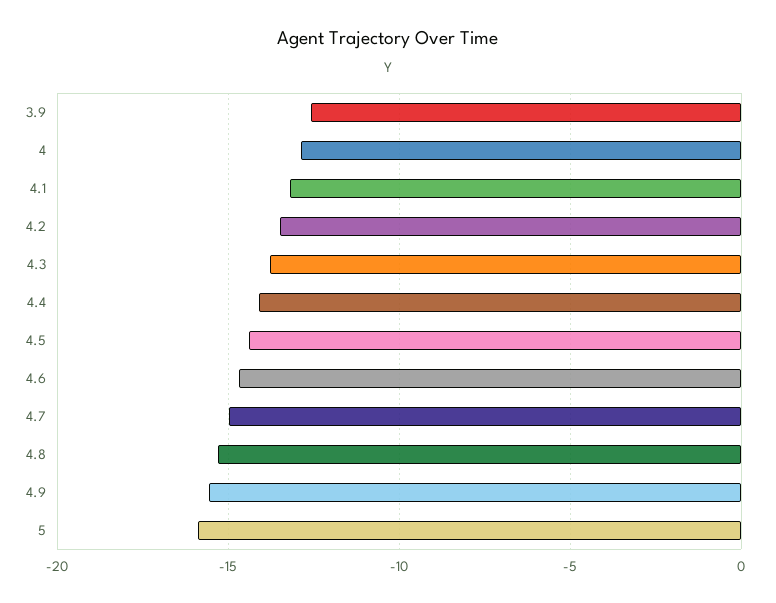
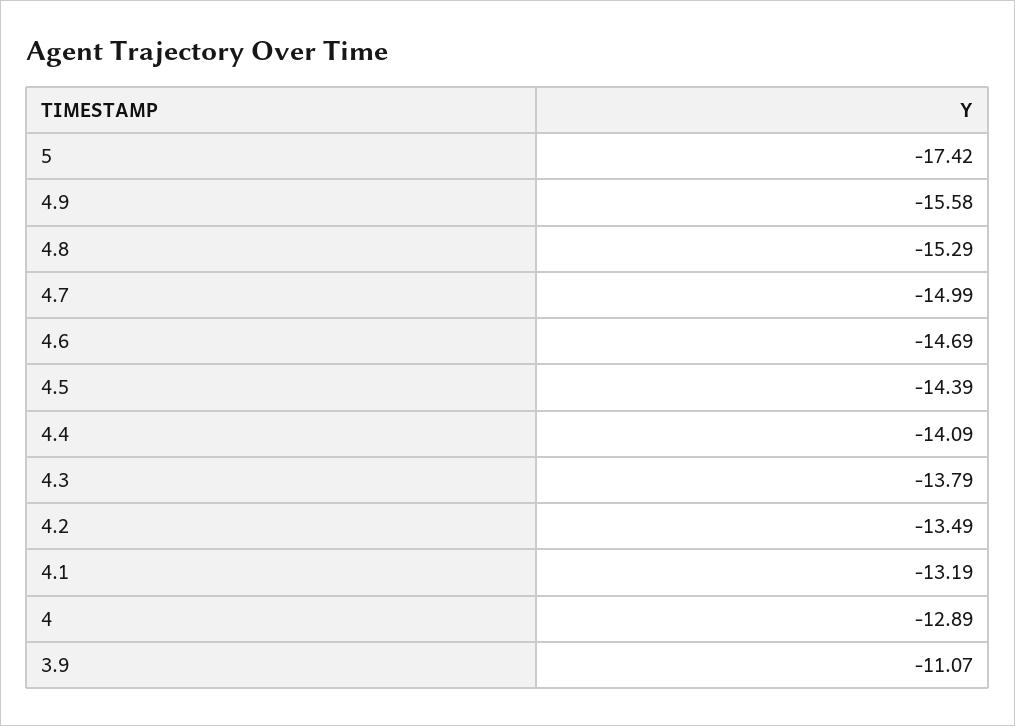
3.9: -12.5 -> -11.07
5: -16 -> -17.42

